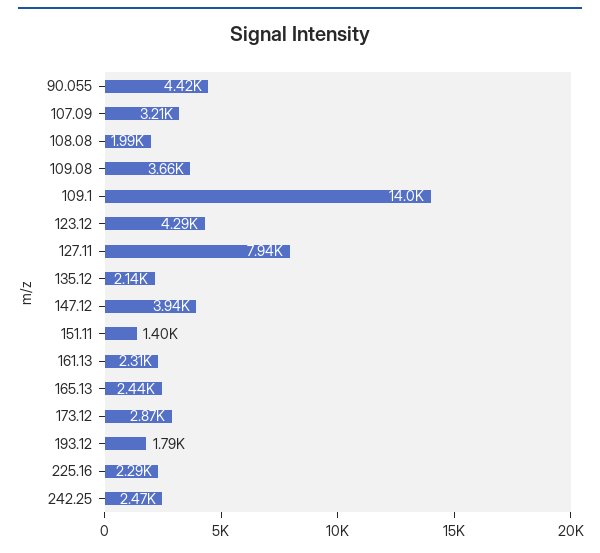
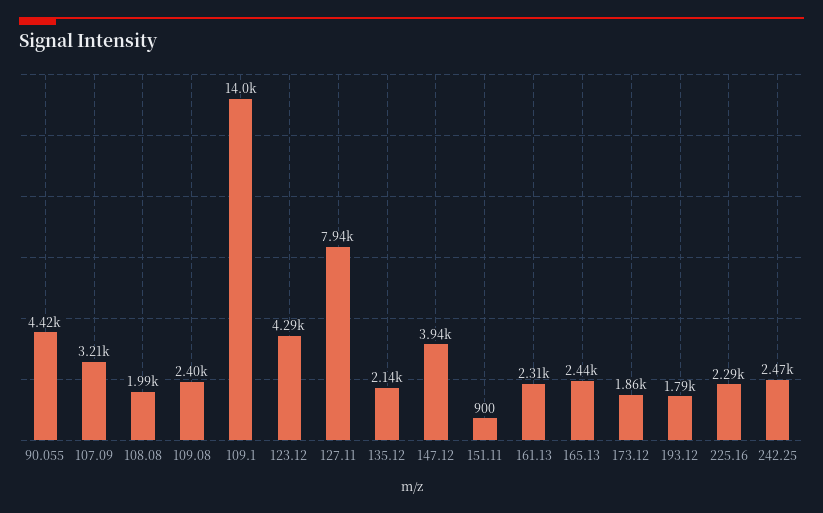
109.08: 3660 -> 2400
151.11: 1400 -> 900
173.12: 2870 -> 1860

